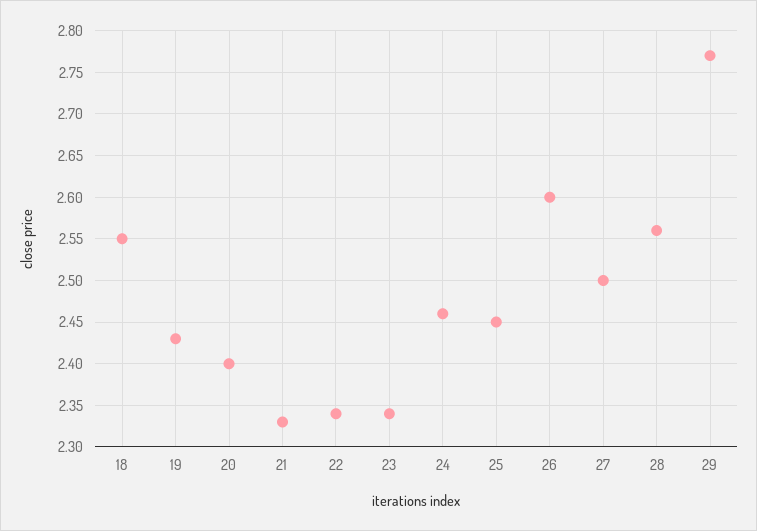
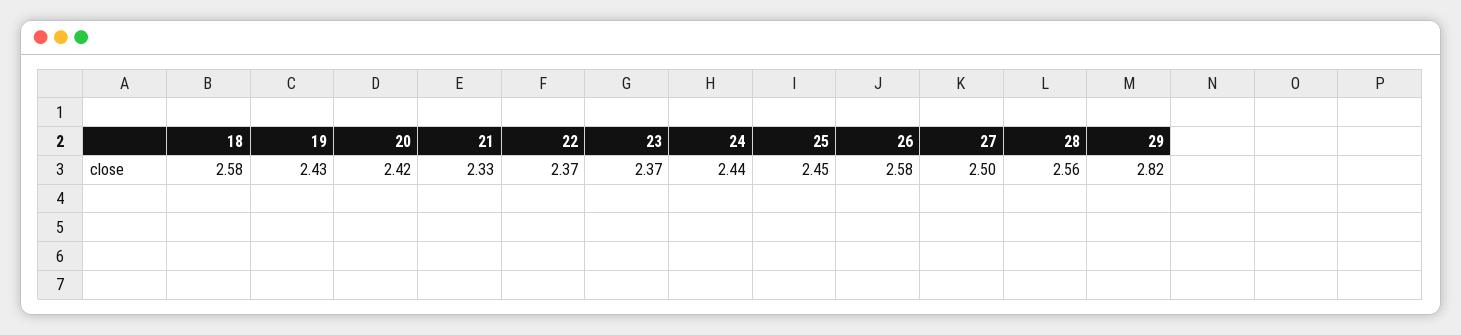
18: 2.55 -> 2.58
20: 2.4 -> 2.42
22: 2.34 -> 2.37
23: 2.34 -> 2.37
24: 2.46 -> 2.44
26: 2.6 -> 2.58
29: 2.77 -> 2.82

